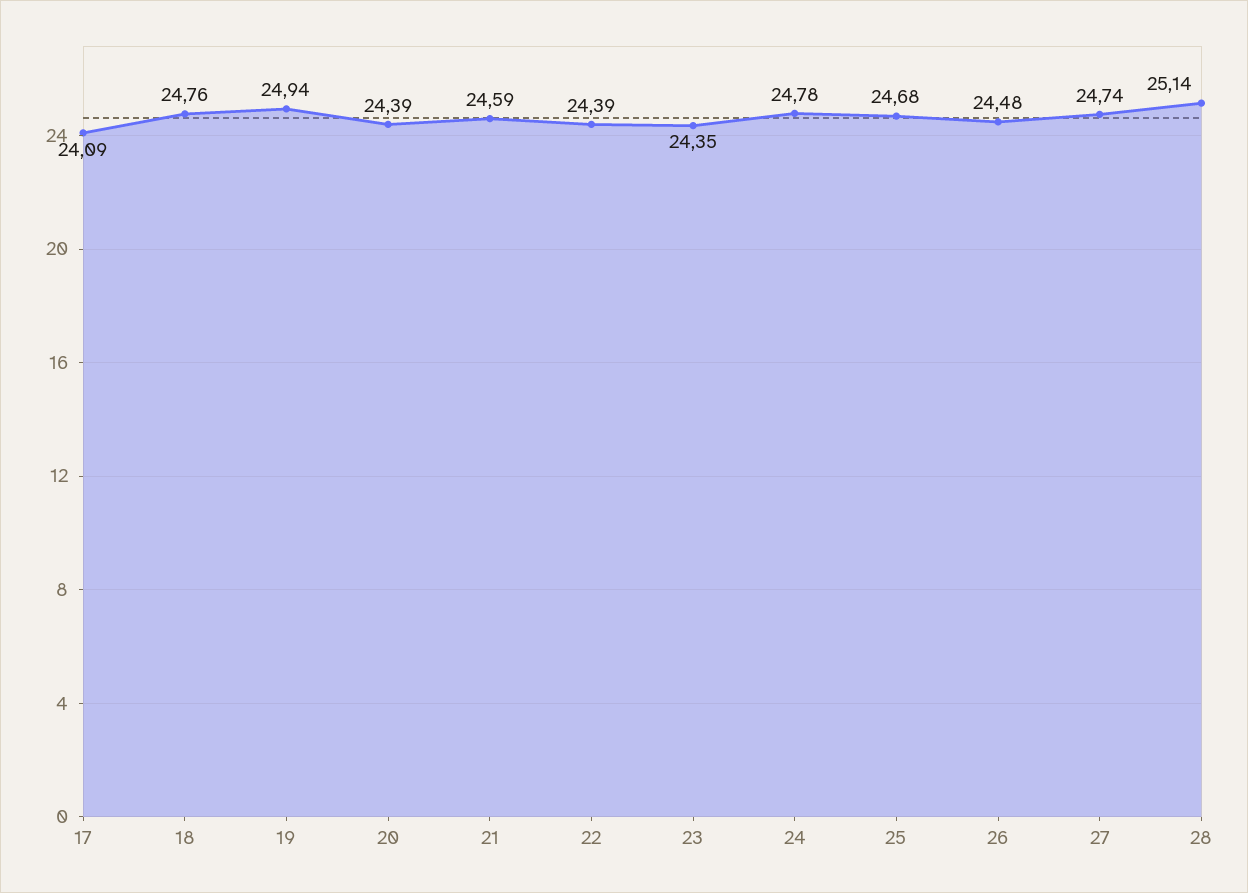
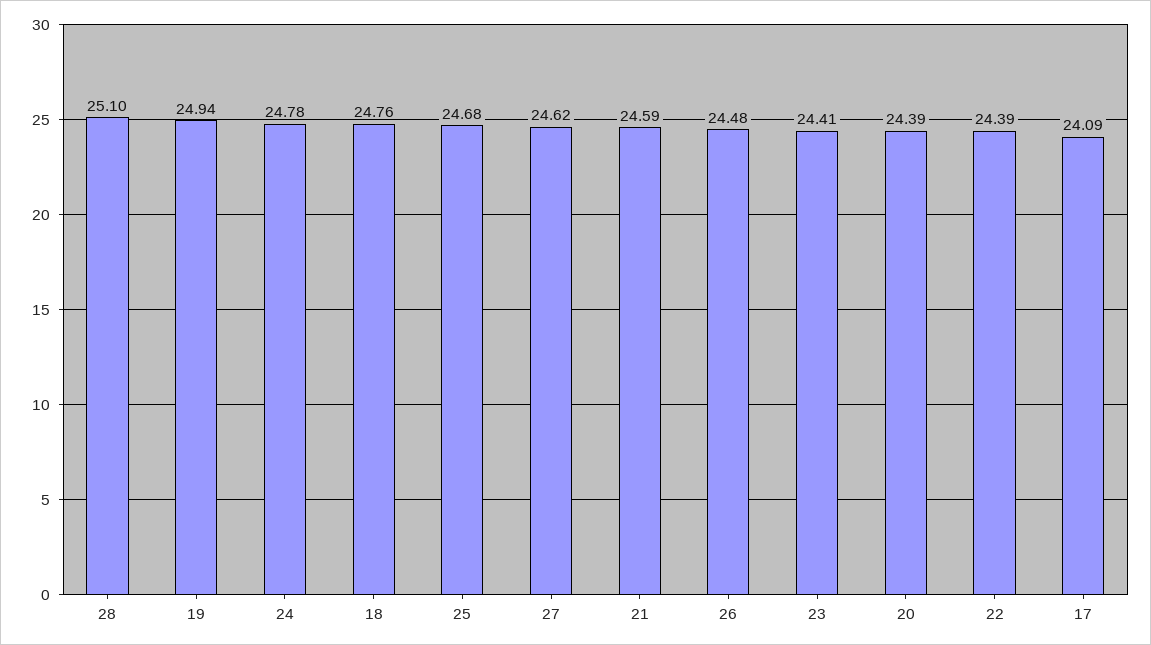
23: 24.35 -> 24.41
27: 24.74 -> 24.62
28: 25.14 -> 25.1

